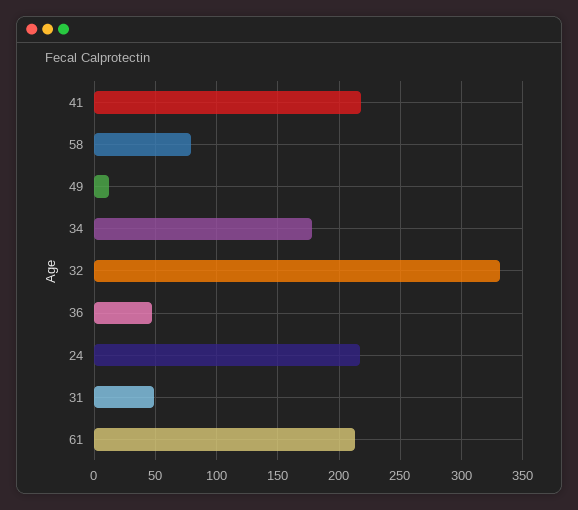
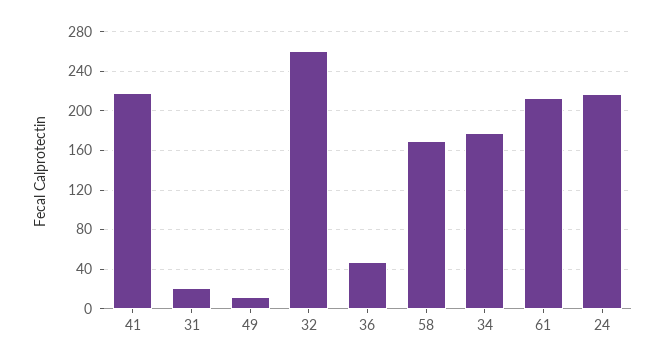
58: 80 -> 170
32: 330 -> 260
31: 50 -> 20

